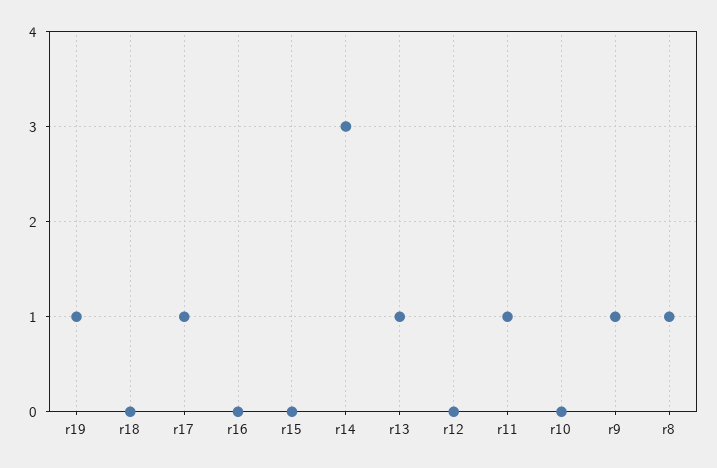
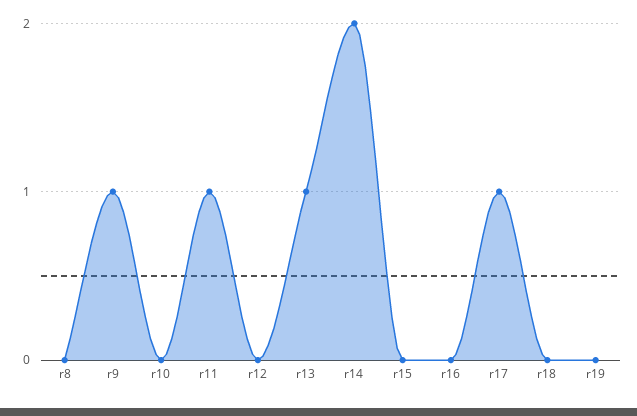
r19: 1 -> 0
r14: 3 -> 2
r8: 1 -> 0

